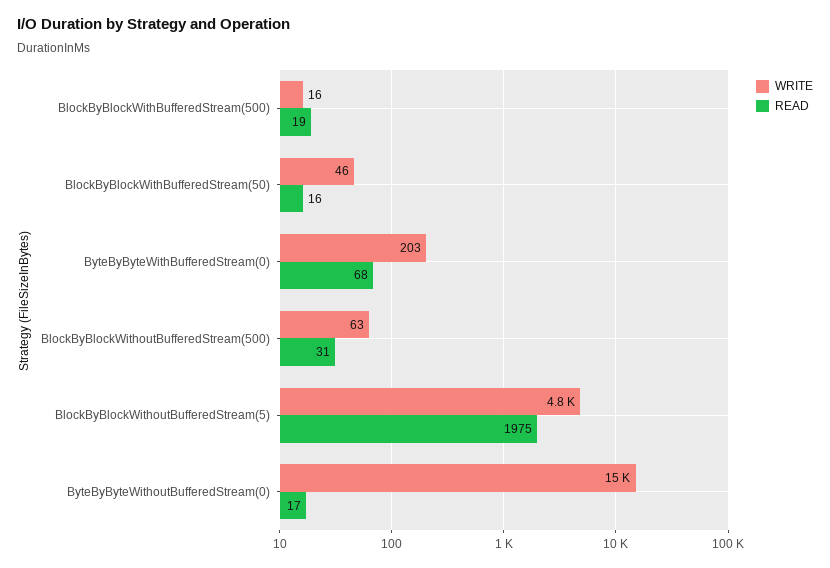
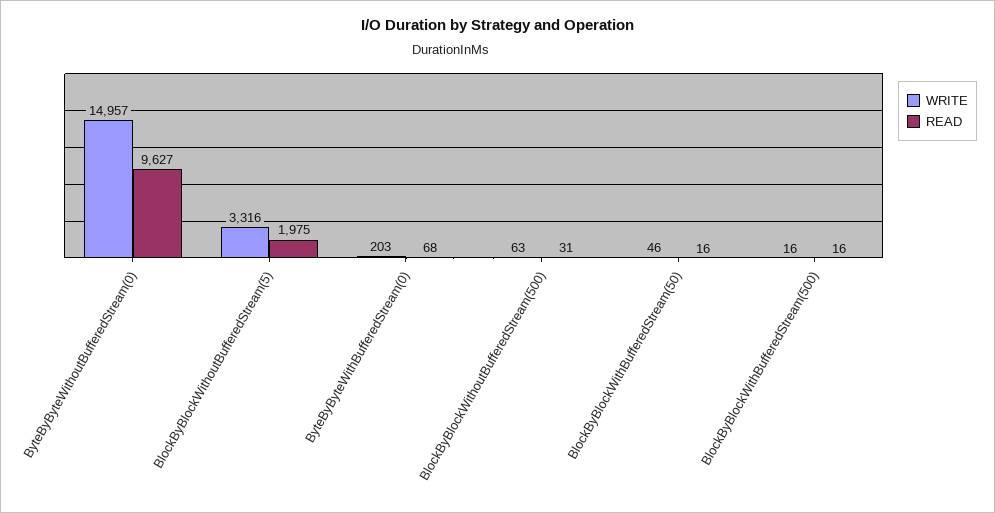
READ, BlockByBlockWithBufferedStream(500): 19 -> 16
WRITE, BlockByBlockWithoutBufferedStream(5): 4800 -> 3316
READ, ByteByByteWithoutBufferedStream(0): 17 -> 9627

